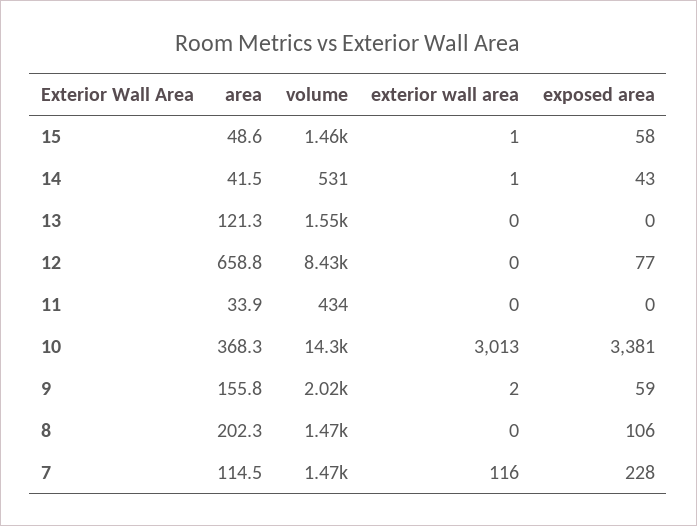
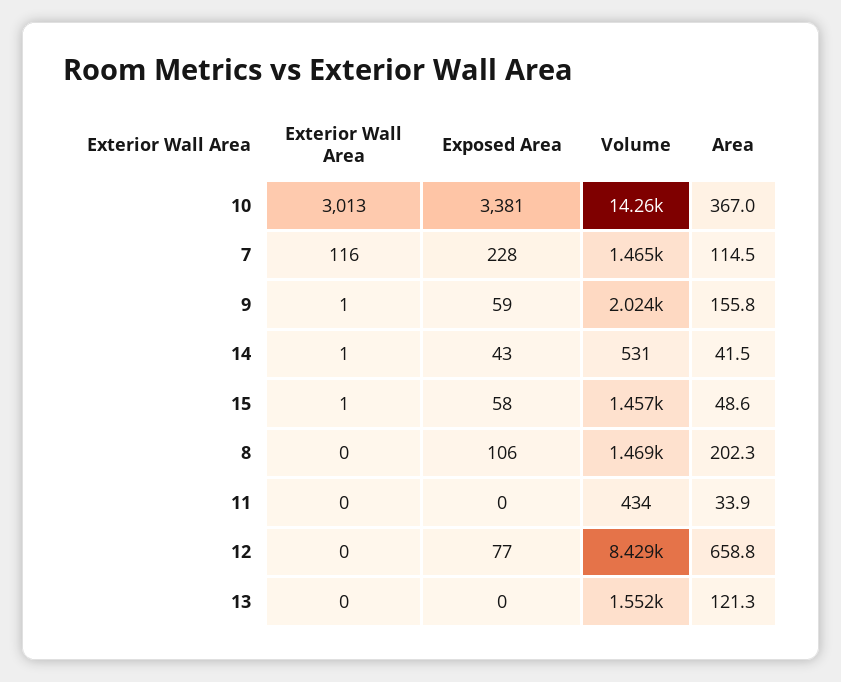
area, 10: 368.3 -> 367
exterior wall area, 9: 2 -> 1

